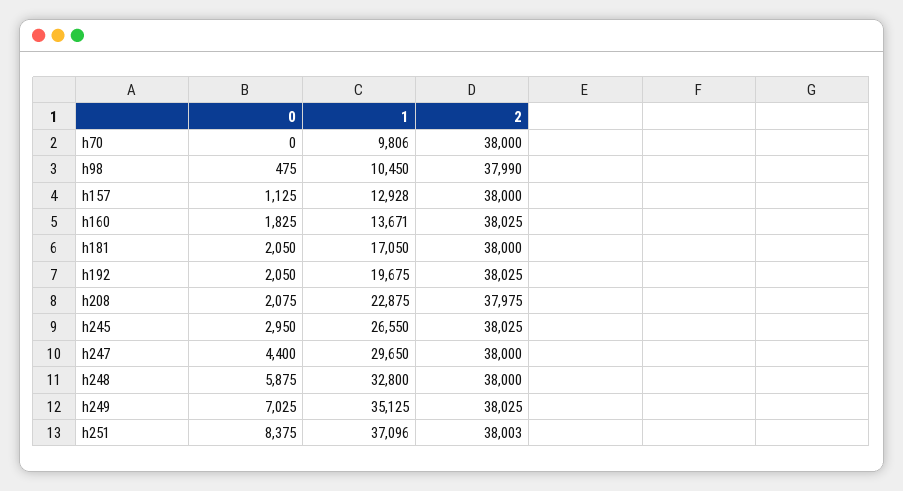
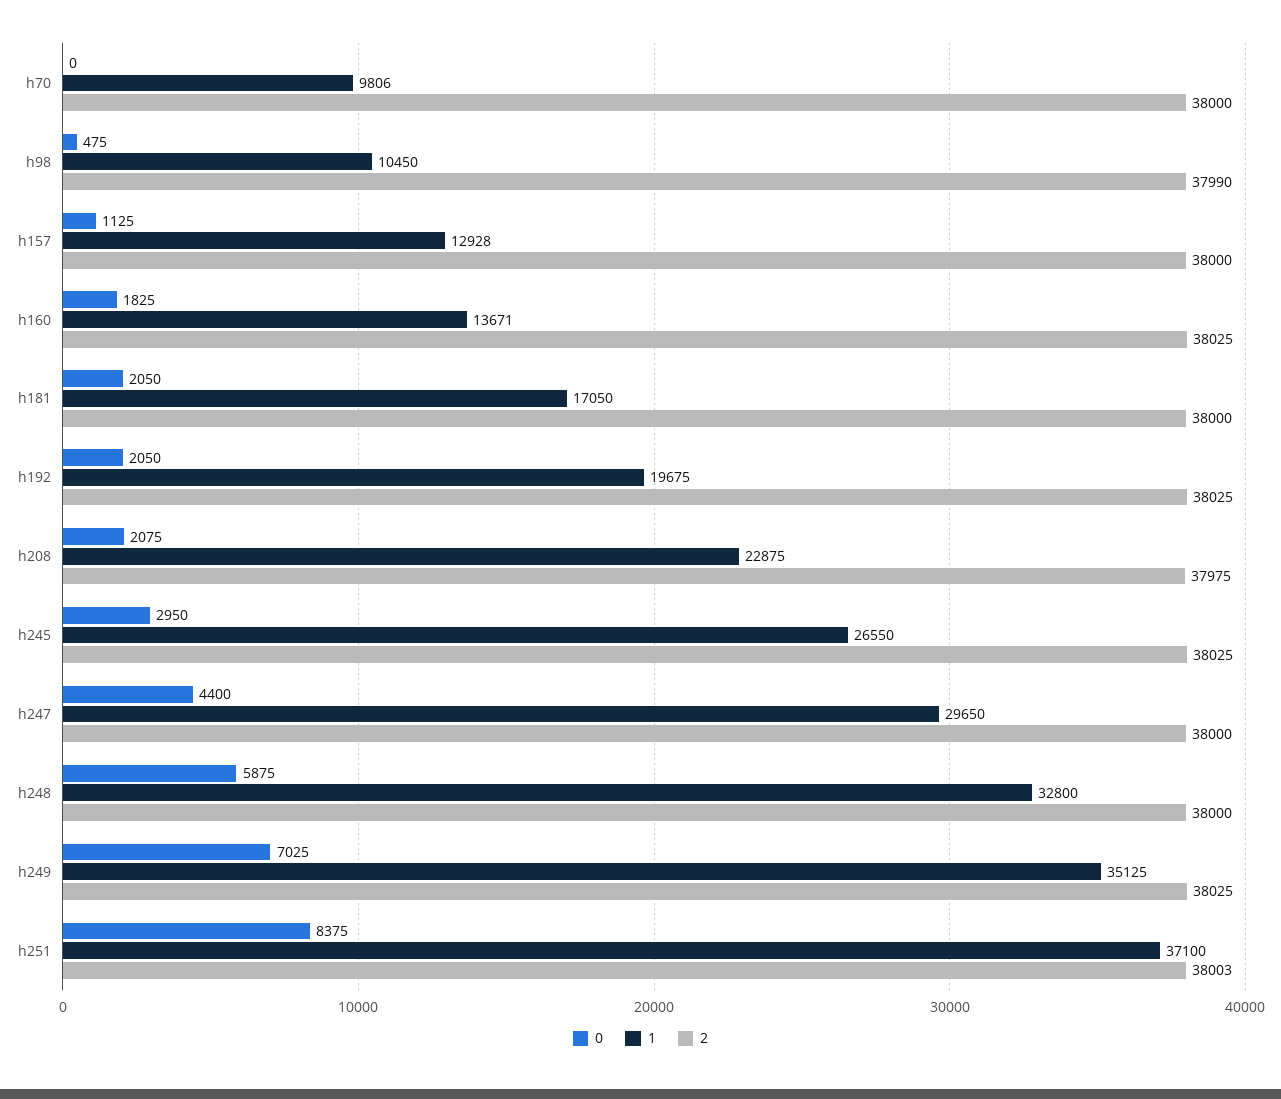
1, h251: 37096 -> 37100

